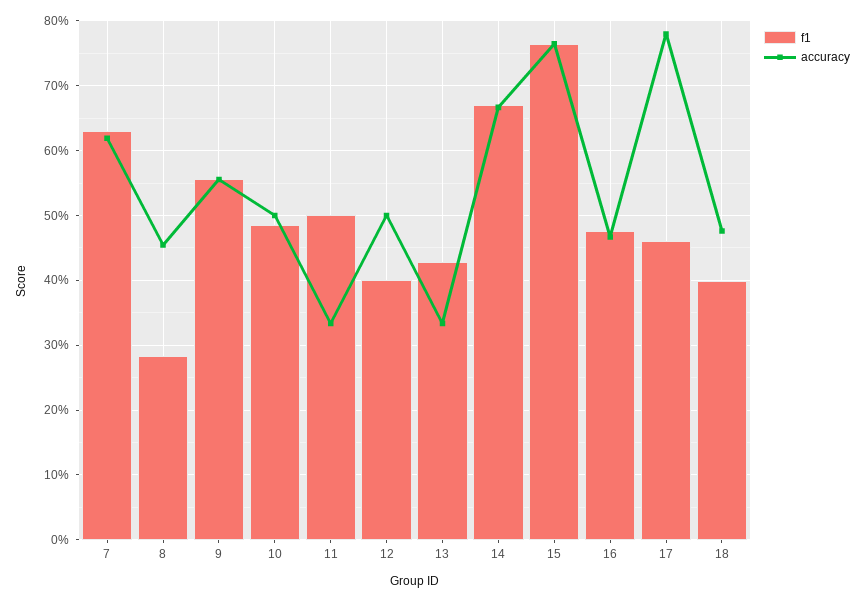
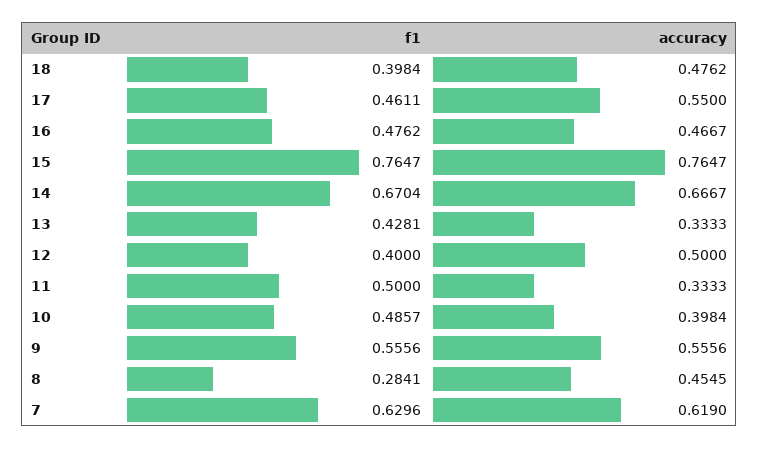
accuracy, 10: 0.5 -> 0.3984
accuracy, 17: 0.78 -> 0.55

